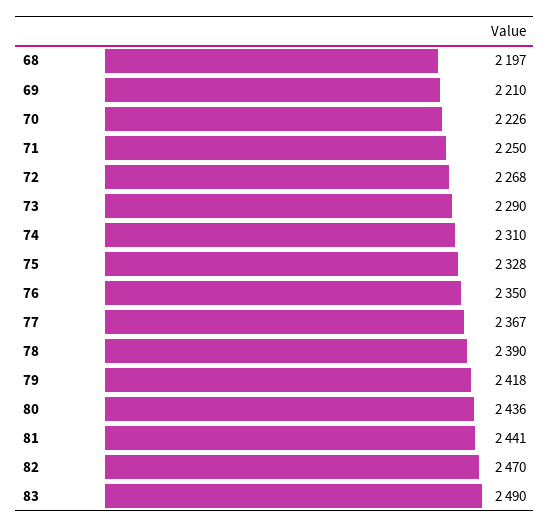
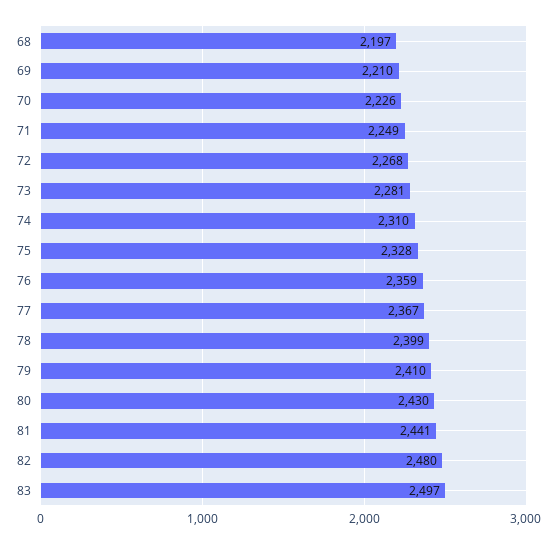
71: 2250 -> 2249
73: 2290 -> 2281
76: 2350 -> 2359
78: 2390 -> 2399
79: 2418 -> 2410
80: 2436 -> 2430
82: 2470 -> 2480
83: 2490 -> 2497

